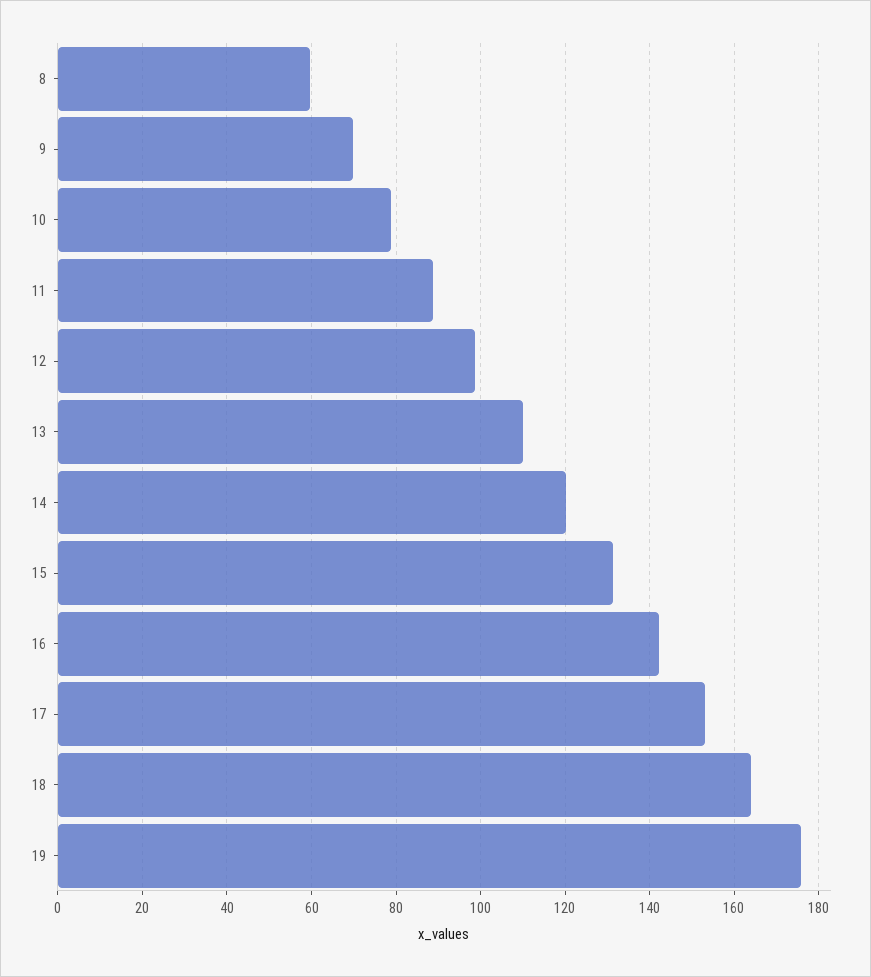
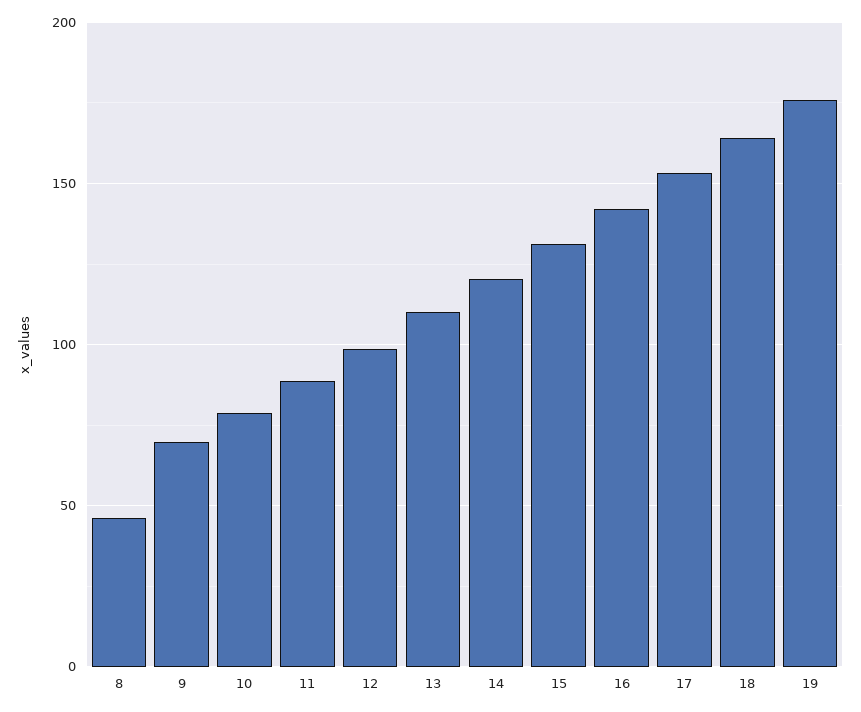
8: 60 -> 45

